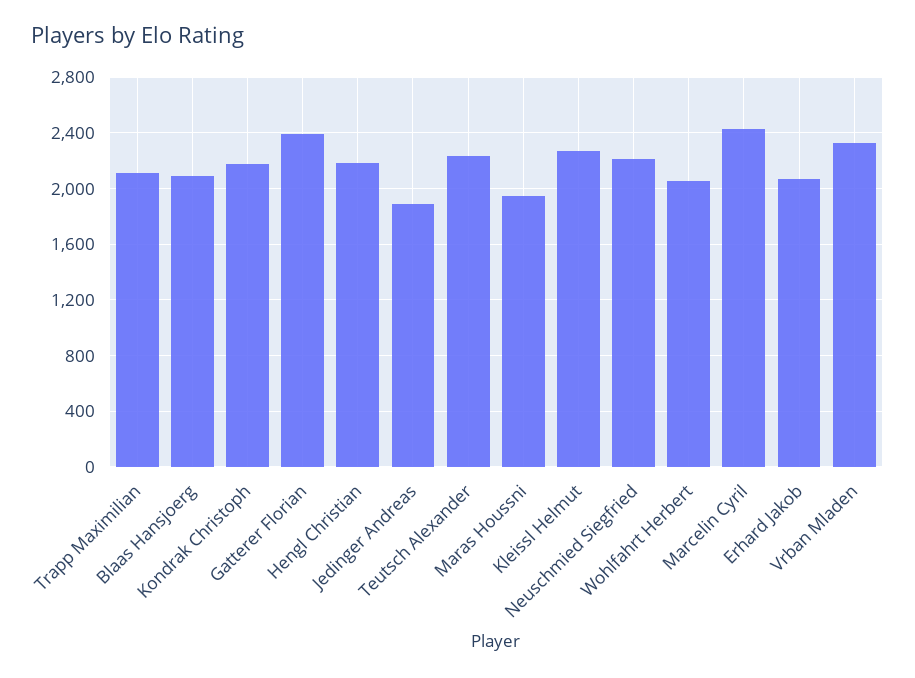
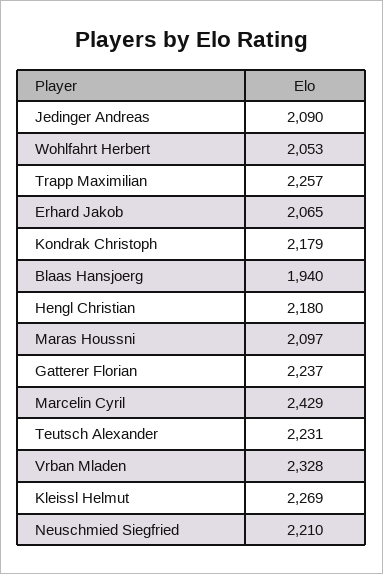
Trapp Maximilian: 2100 -> 2257
Blaas Hansjoerg: 2100 -> 1940
Gatterer Florian: 2400 -> 2237
Jedinger Andreas: 1900 -> 2090
Maras Houssni: 1950 -> 2097

